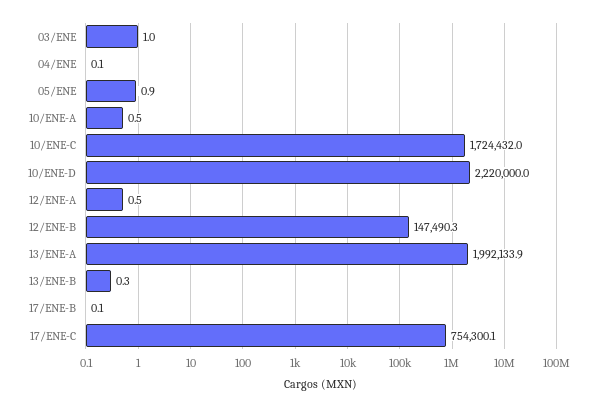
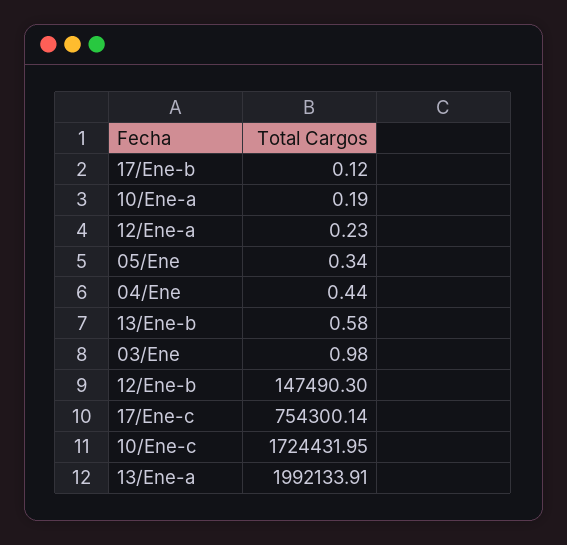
04/ENE: 0.1 -> 0.44
05/ENE: 0.9 -> 0.34
10/ENE-A: 0.5 -> 0.19
10/ENE-D: 2220000 -> none
12/ENE-A: 0.5 -> 0.23
13/ENE-B: 0.3 -> 0.58

